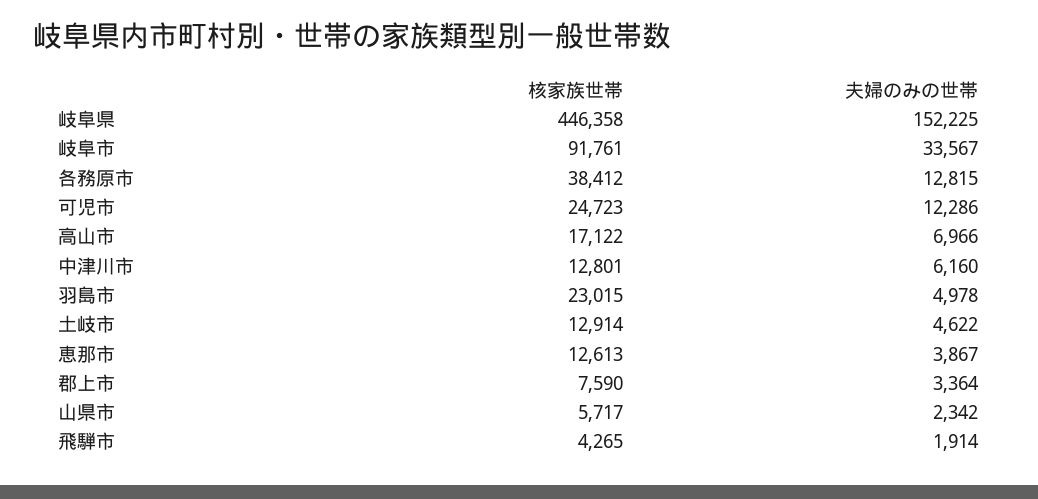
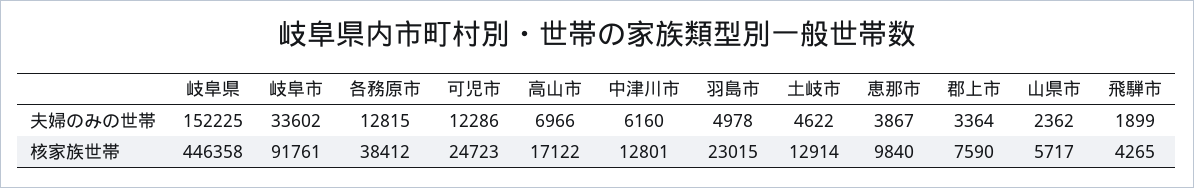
夫婦のみの世帯, 岐阜市: 33567 -> 33602
核家族世帯, 恵那市: 12613 -> 9840
夫婦のみの世帯, 山県市: 2342 -> 2362
夫婦のみの世帯, 飛騨市: 1914 -> 1899

